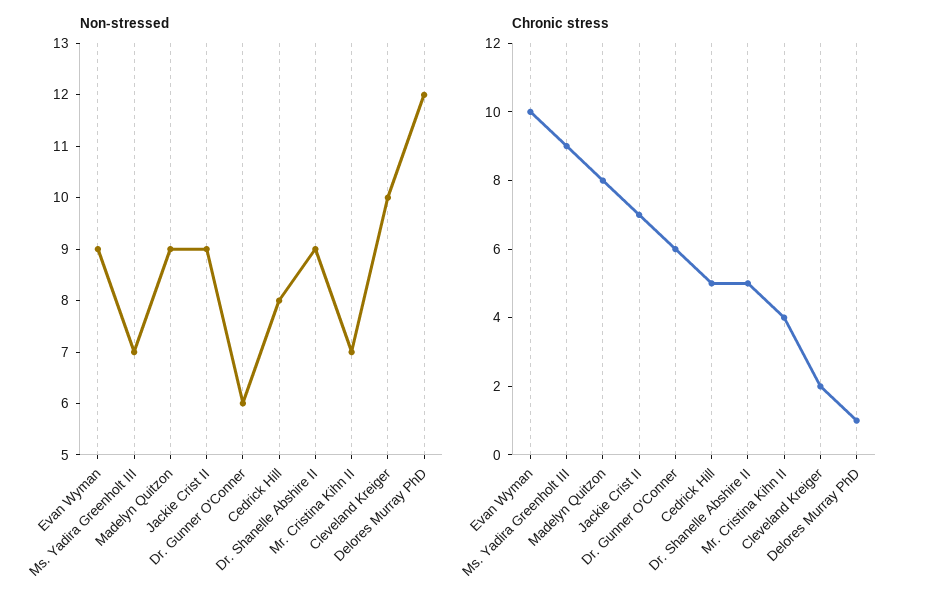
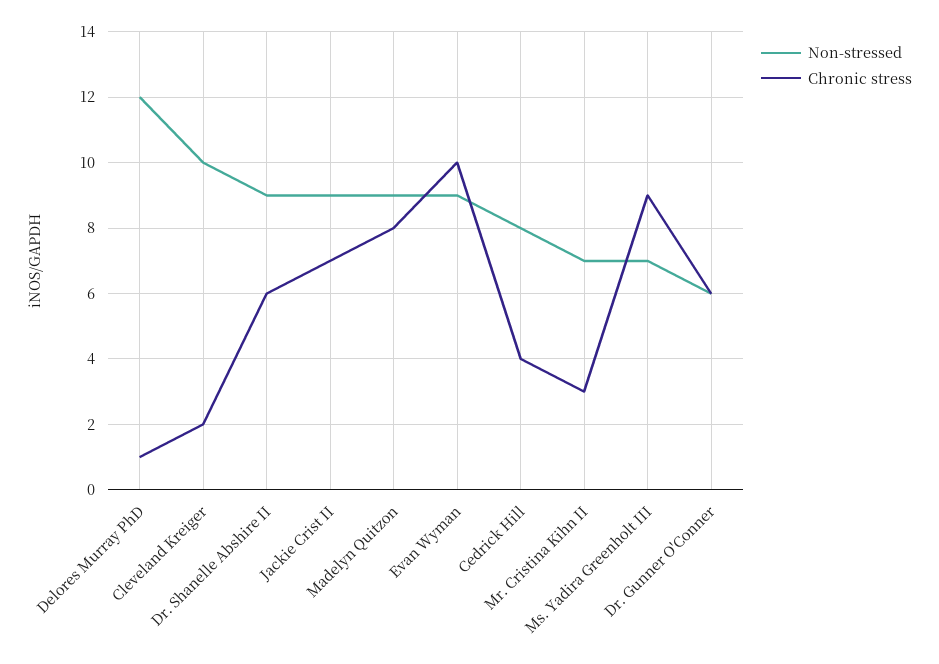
Chronic stress, Cedrick Hill: 5 -> 4
Chronic stress, Dr. Shanelle Abshire II: 5 -> 6
Chronic stress, Mr. Cristina Kihn II: 4 -> 3

